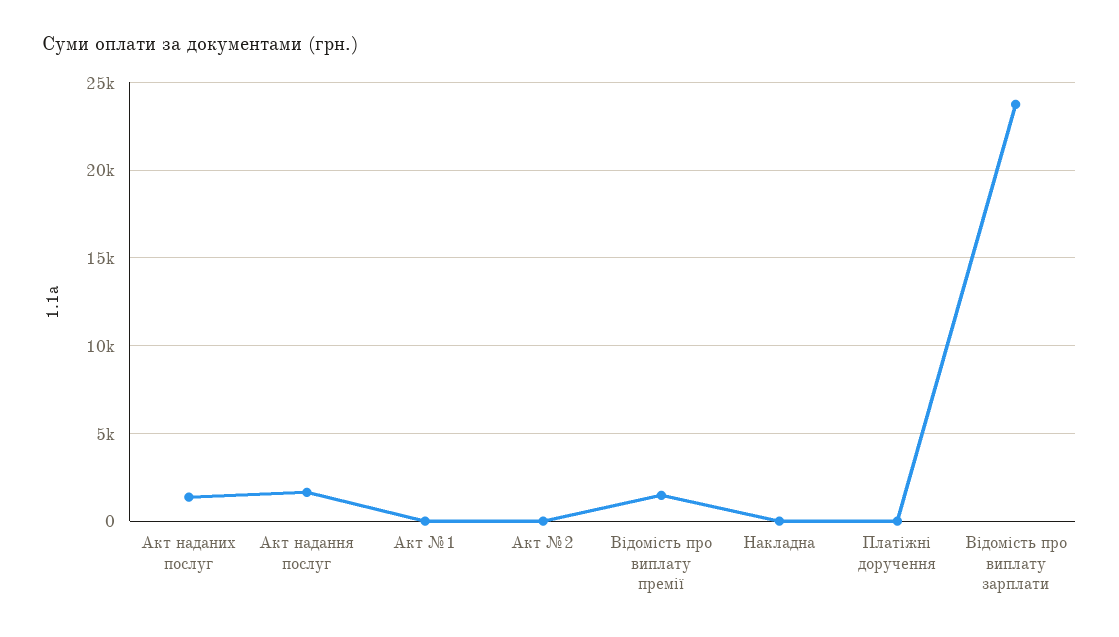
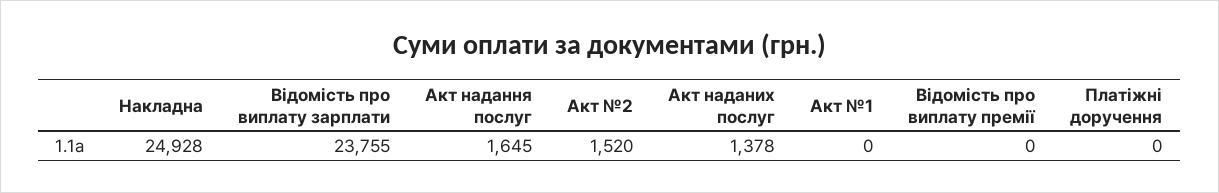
Акт №2: 0 -> 1520
Відомість про виплату премії: 1500 -> 0
Накладна: 0 -> 24928

